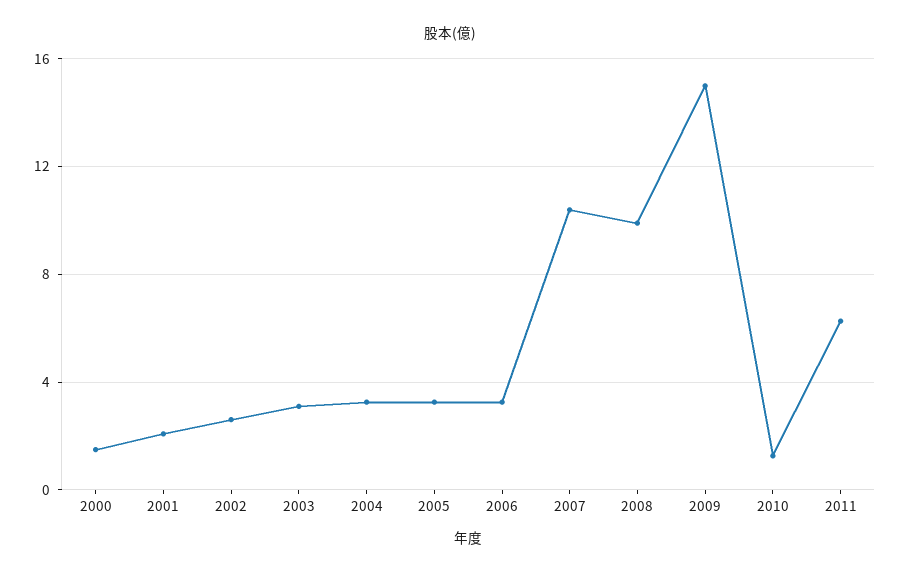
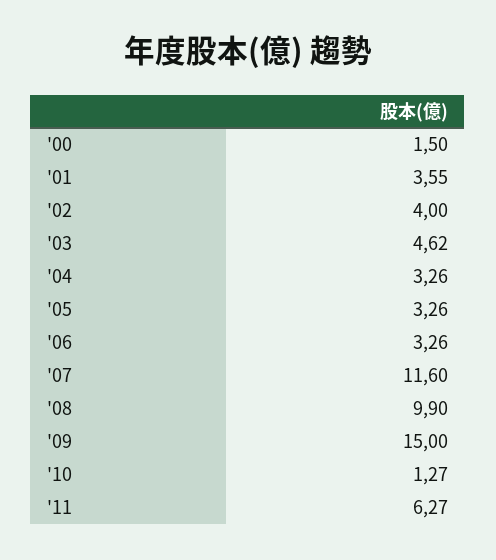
2001: 2 -> 3.55
2002: 2.5 -> 4
2003: 3 -> 4.62
2007: 10.5 -> 11.6

